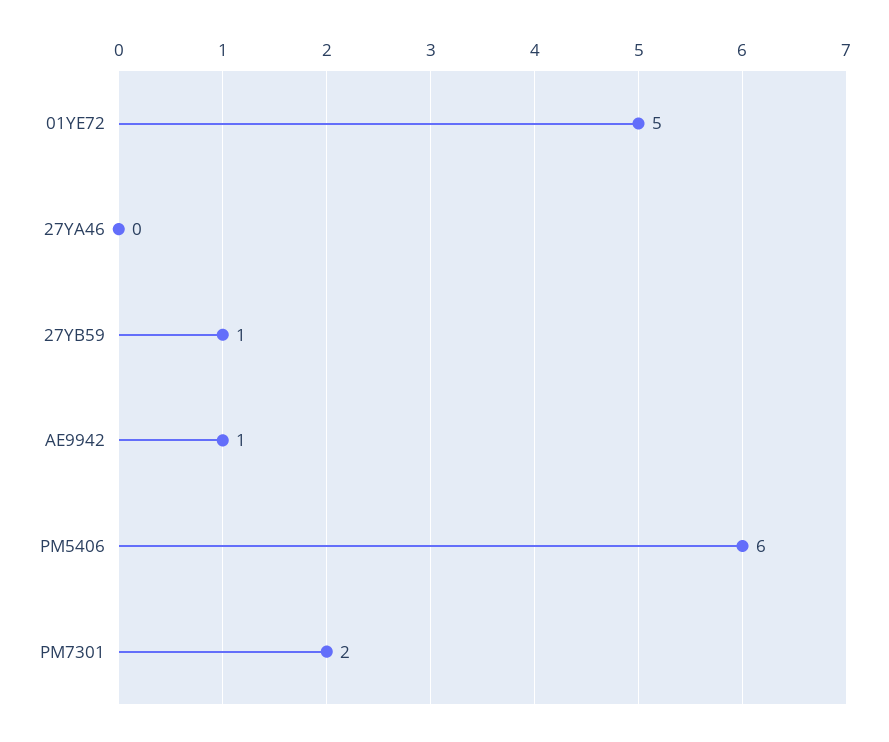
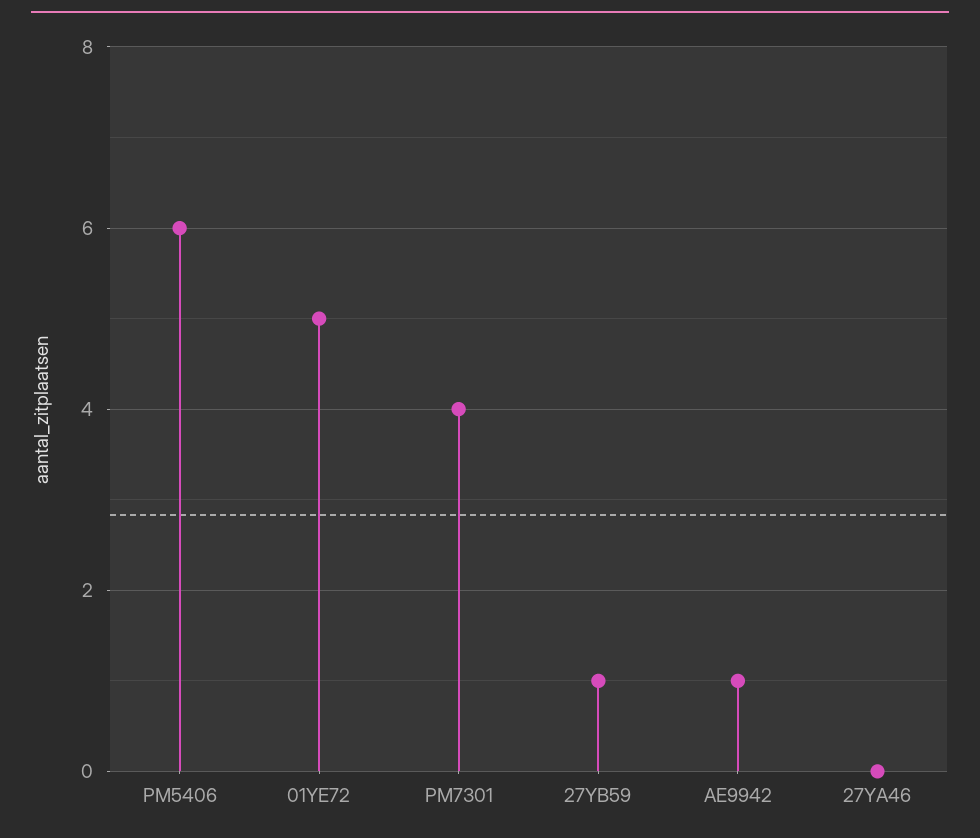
PM7301: 2 -> 4

